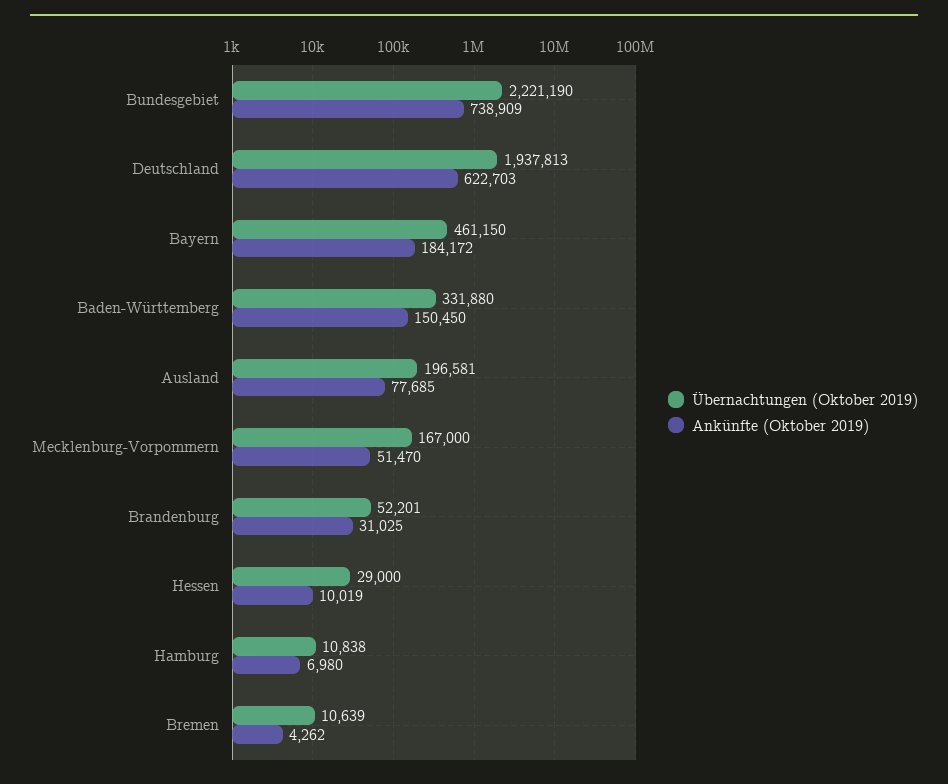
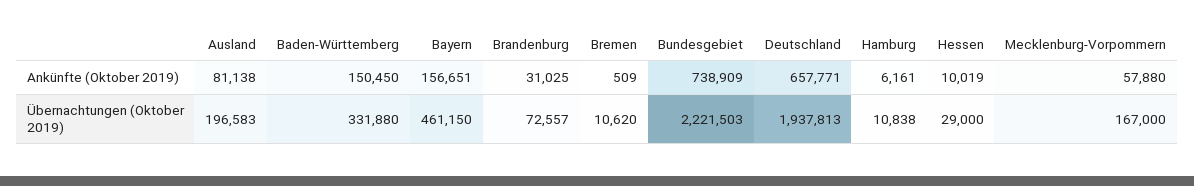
Übernachtungen (Oktober 2019), Bundesgebiet: 2221190 -> 2221503
Ankünfte (Oktober 2019), Deutschland: 622703 -> 657771
Ankünfte (Oktober 2019), Bayern: 184172 -> 156651
Übernachtungen (Oktober 2019), Ausland: 196581 -> 196583
Ankünfte (Oktober 2019), Ausland: 77685 -> 81138
Ankünfte (Oktober 2019), Mecklenburg-Vorpommern: 51470 -> 57880
Übernachtungen (Oktober 2019), Brandenburg: 52201 -> 72557
Ankünfte (Oktober 2019), Hamburg: 6980 -> 6161
Übernachtungen (Oktober 2019), Bremen: 10639 -> 10620
Ankünfte (Oktober 2019), Bremen: 4262 -> 509

